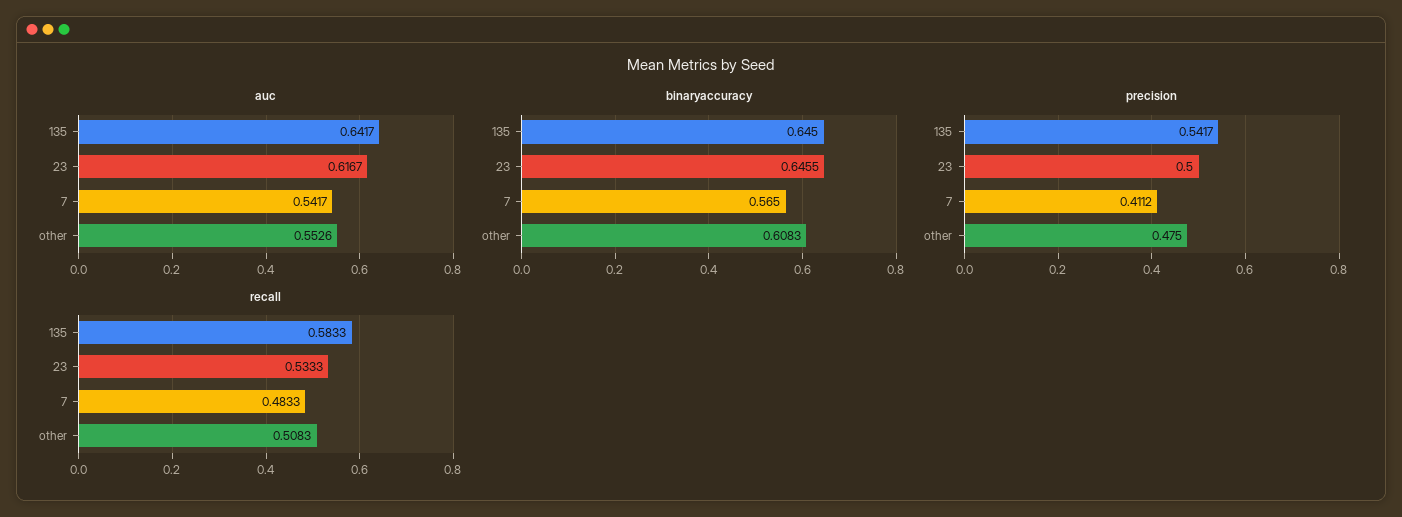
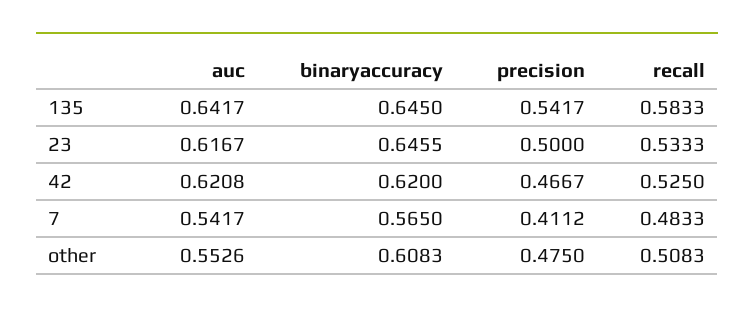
auc, 42: none -> 0.6208
binaryaccuracy, 42: none -> 0.62
precision, 42: none -> 0.4667
recall, 42: none -> 0.525

